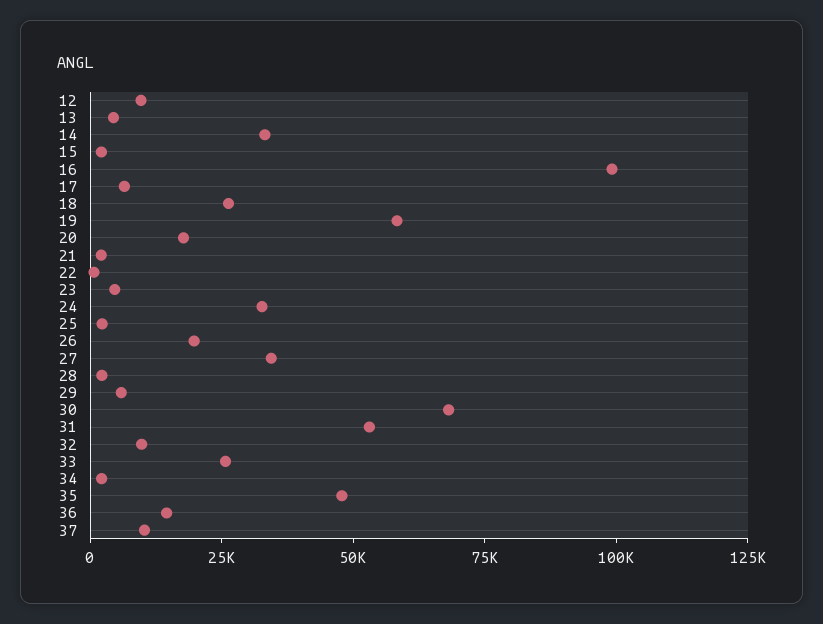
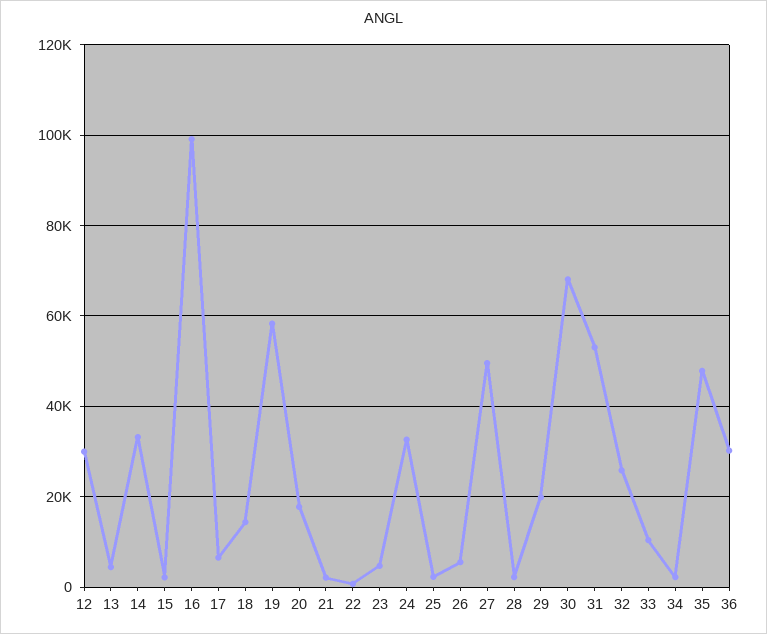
12: 10000 -> 30000
18: 25000 -> 14000
26: 20000 -> 6000
27: 35000 -> 50000
29: 5000 -> 20000
32: 10000 -> 26000
33: 25000 -> 10000
36: 15000 -> 30000
37: 10000 -> none

